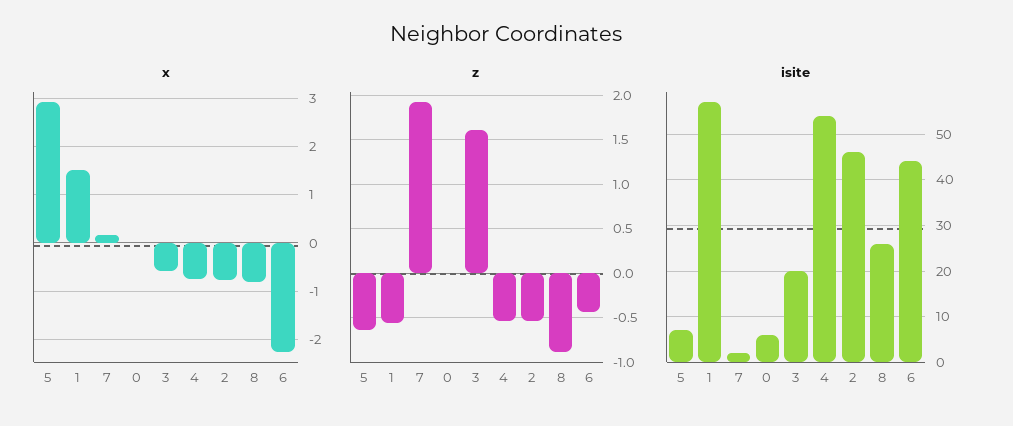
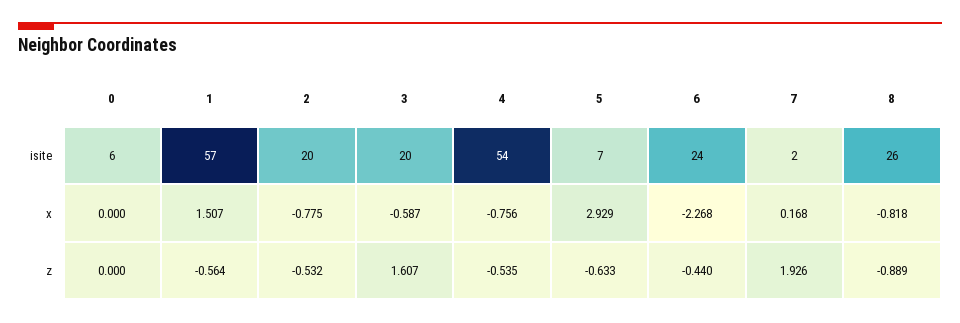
isite, 2: 45 -> 20
isite, 6: 45 -> 24

